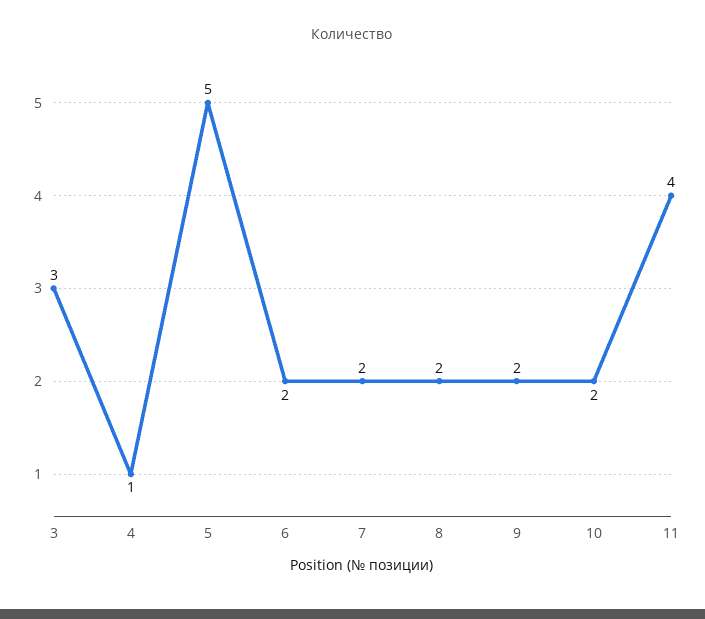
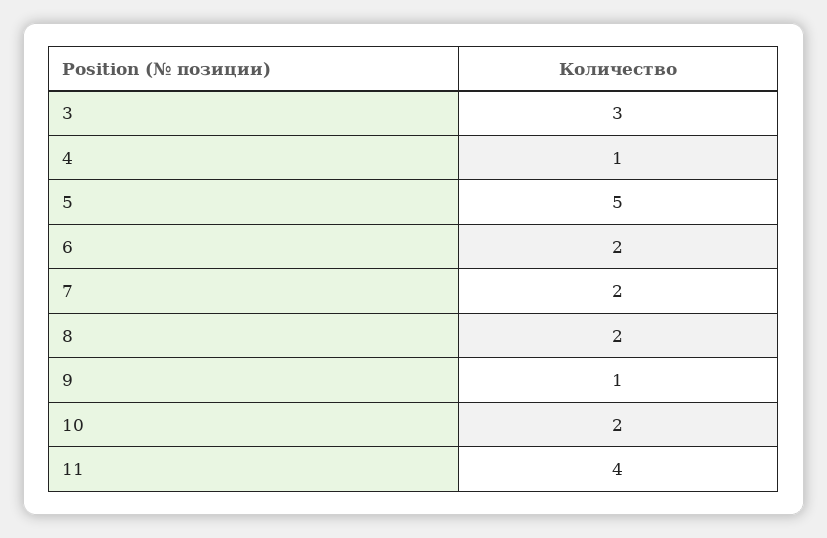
9: 2 -> 1

